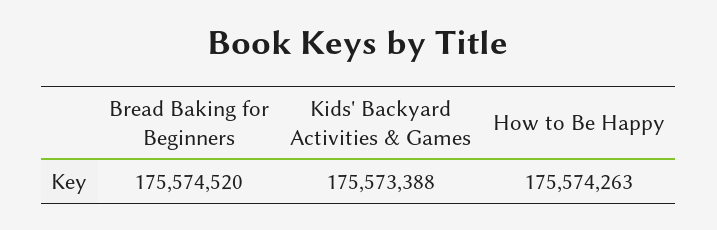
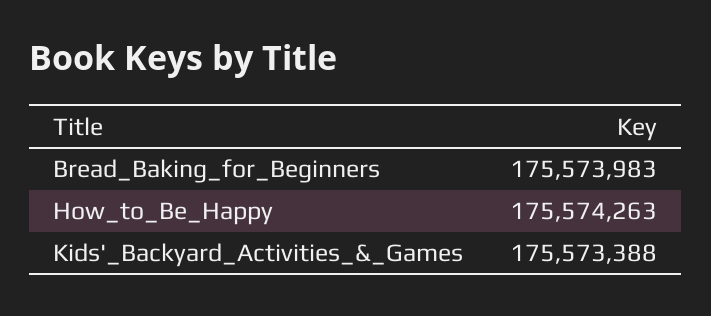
Bread Baking for Beginners: 175574520 -> 175573983

